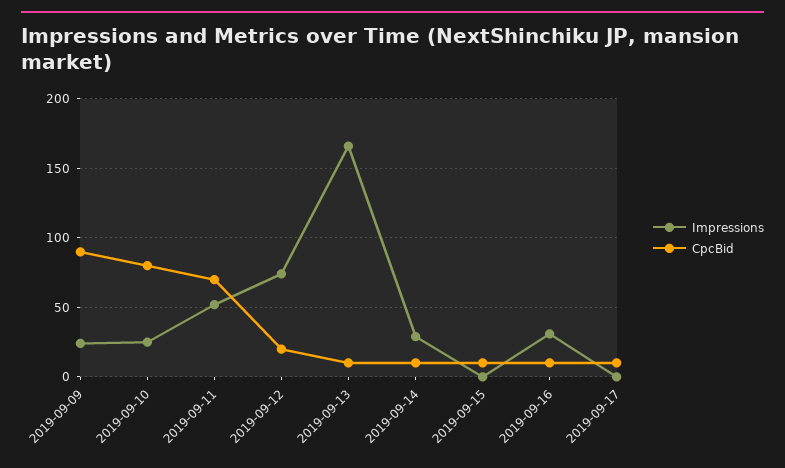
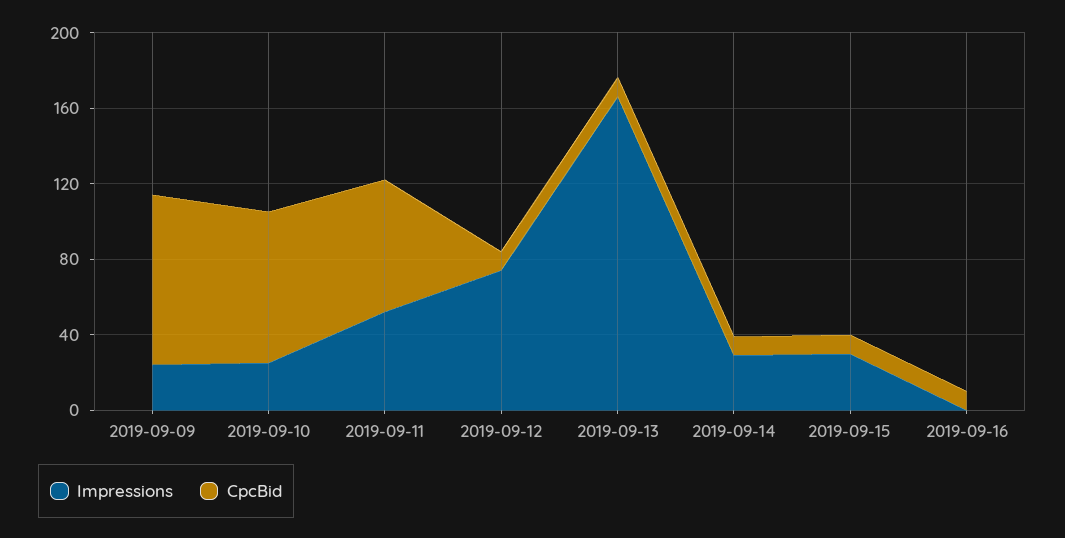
CpcBid, 2019-09-12: 20 -> 10
Impressions, 2019-09-15: 0 -> 30
Impressions, 2019-09-16: 30 -> 0
Impressions, 2019-09-17: 0 -> none
CpcBid, 2019-09-17: 10 -> none

